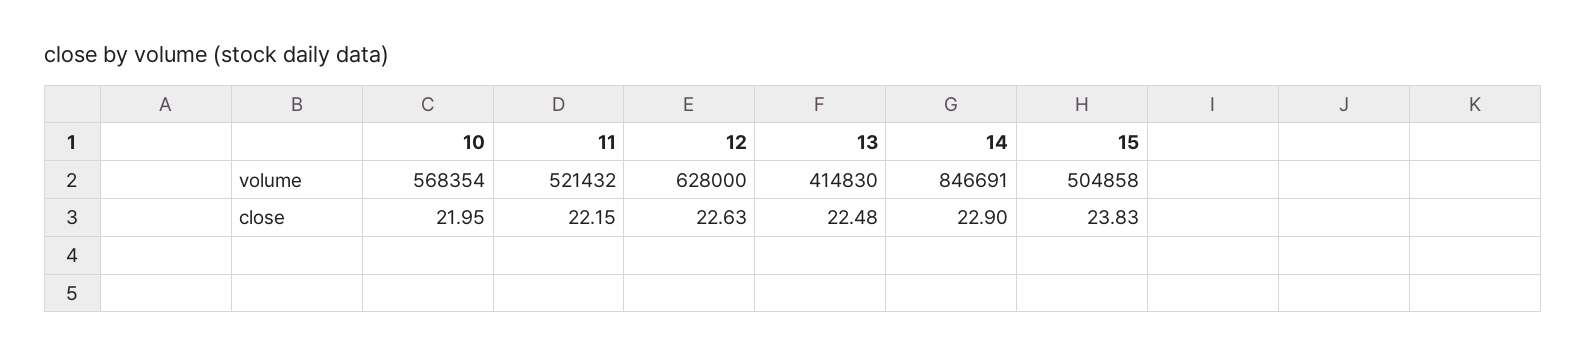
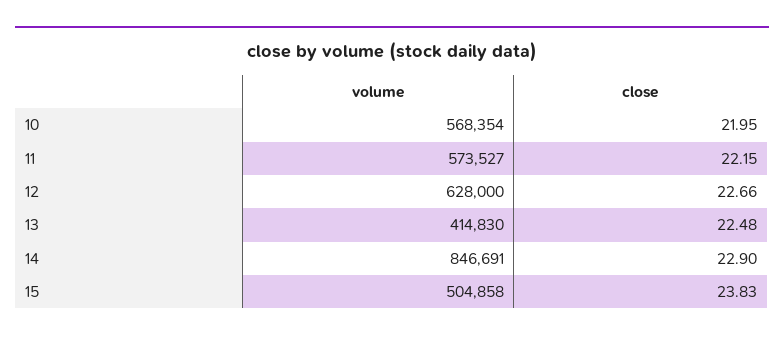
11, volume: 521432 -> 573527
12, close: 22.63 -> 22.66

